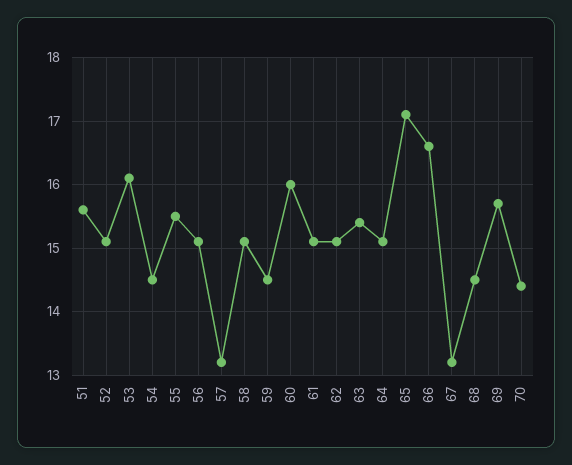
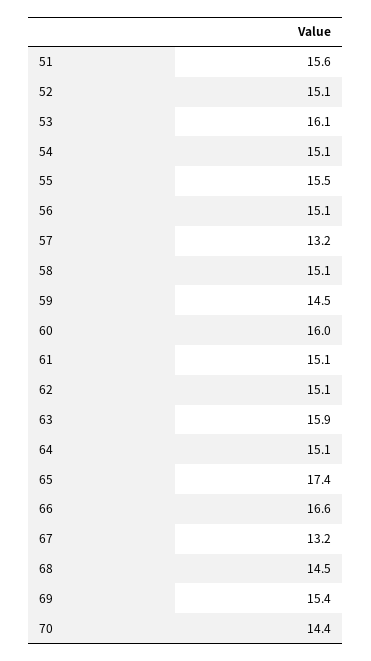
54: 14.5 -> 15.1
63: 15.4 -> 15.9
65: 17.1 -> 17.4
69: 15.7 -> 15.4

